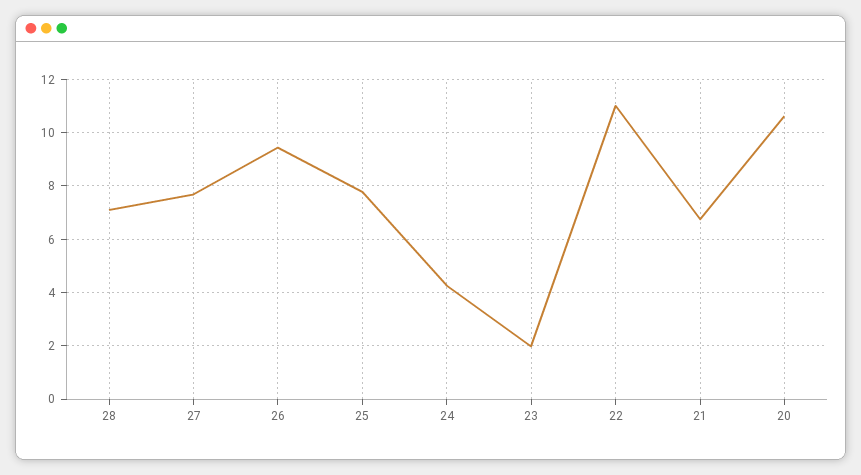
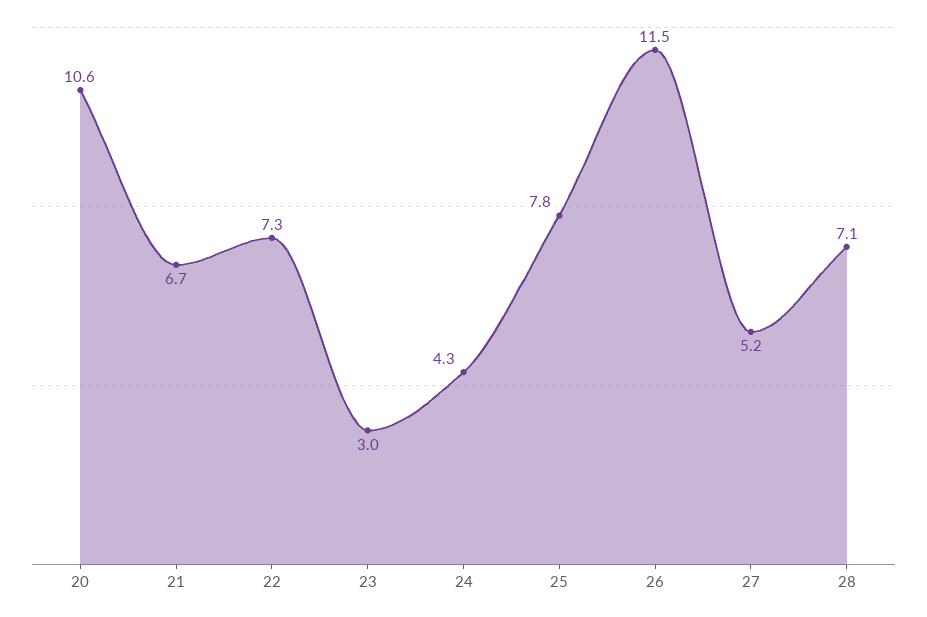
27: 7.75 -> 5.2
26: 9.5 -> 11.5
23: 2 -> 3
22: 11 -> 7.3

